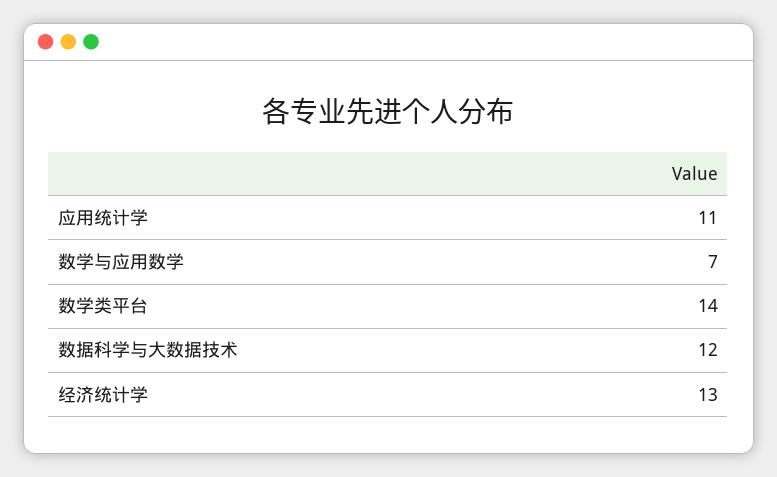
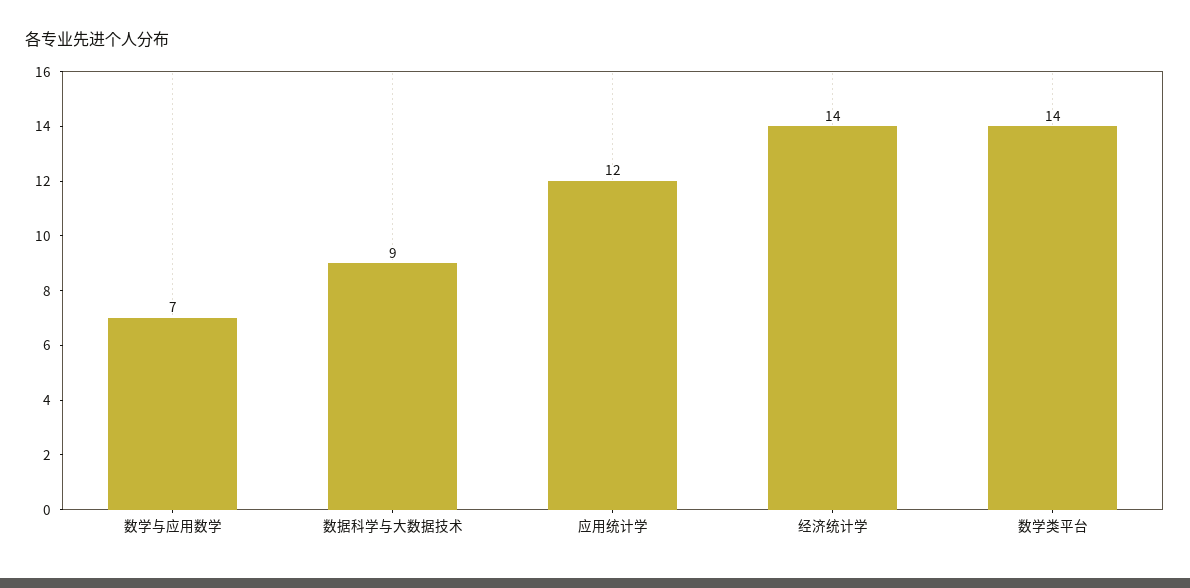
应用统计学: 11 -> 12
数据科学与大数据技术: 12 -> 9
经济统计学: 13 -> 14

